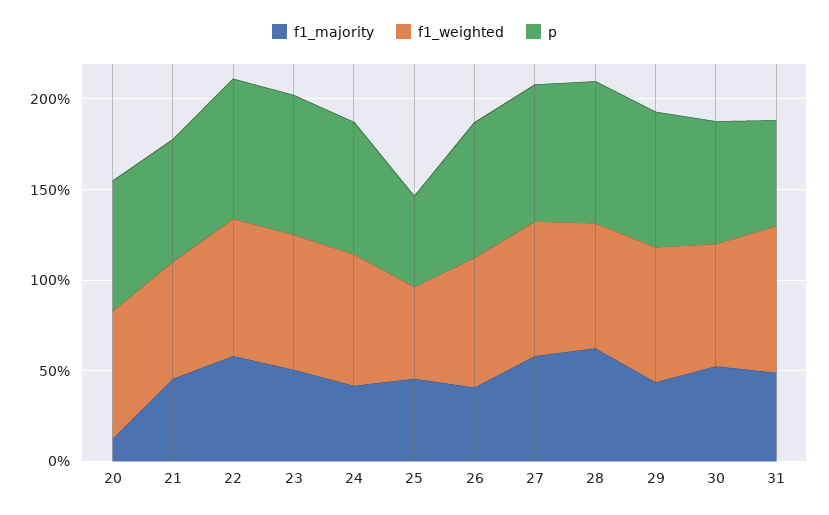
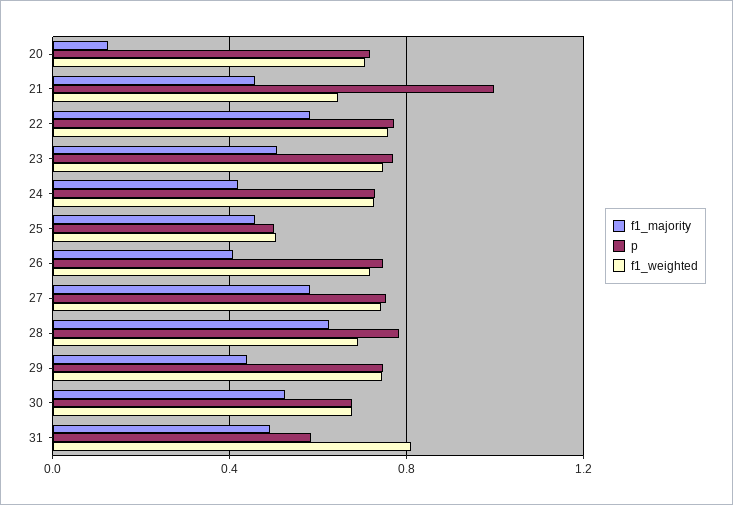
p, 21: 0.7 -> 1

